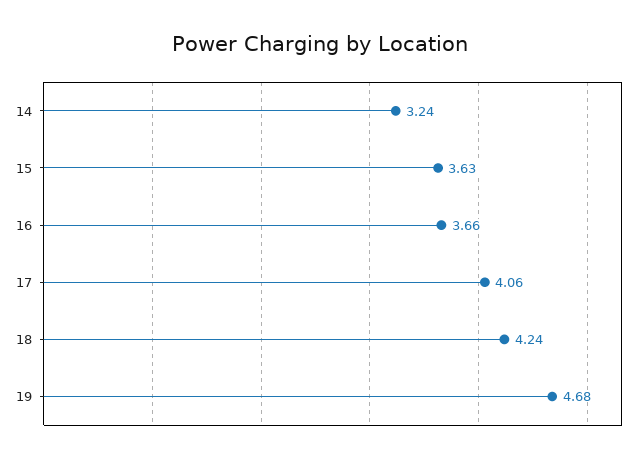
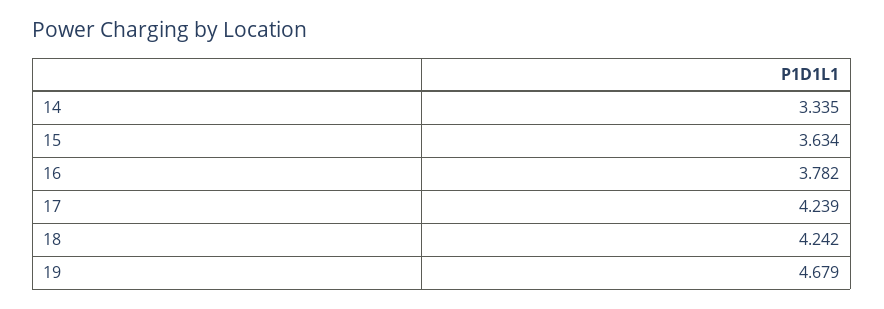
14: 3.24 -> 3.335
16: 3.66 -> 3.782
17: 4.06 -> 4.239

